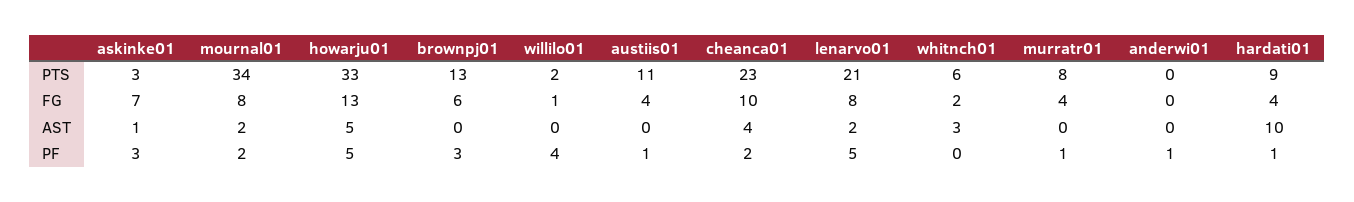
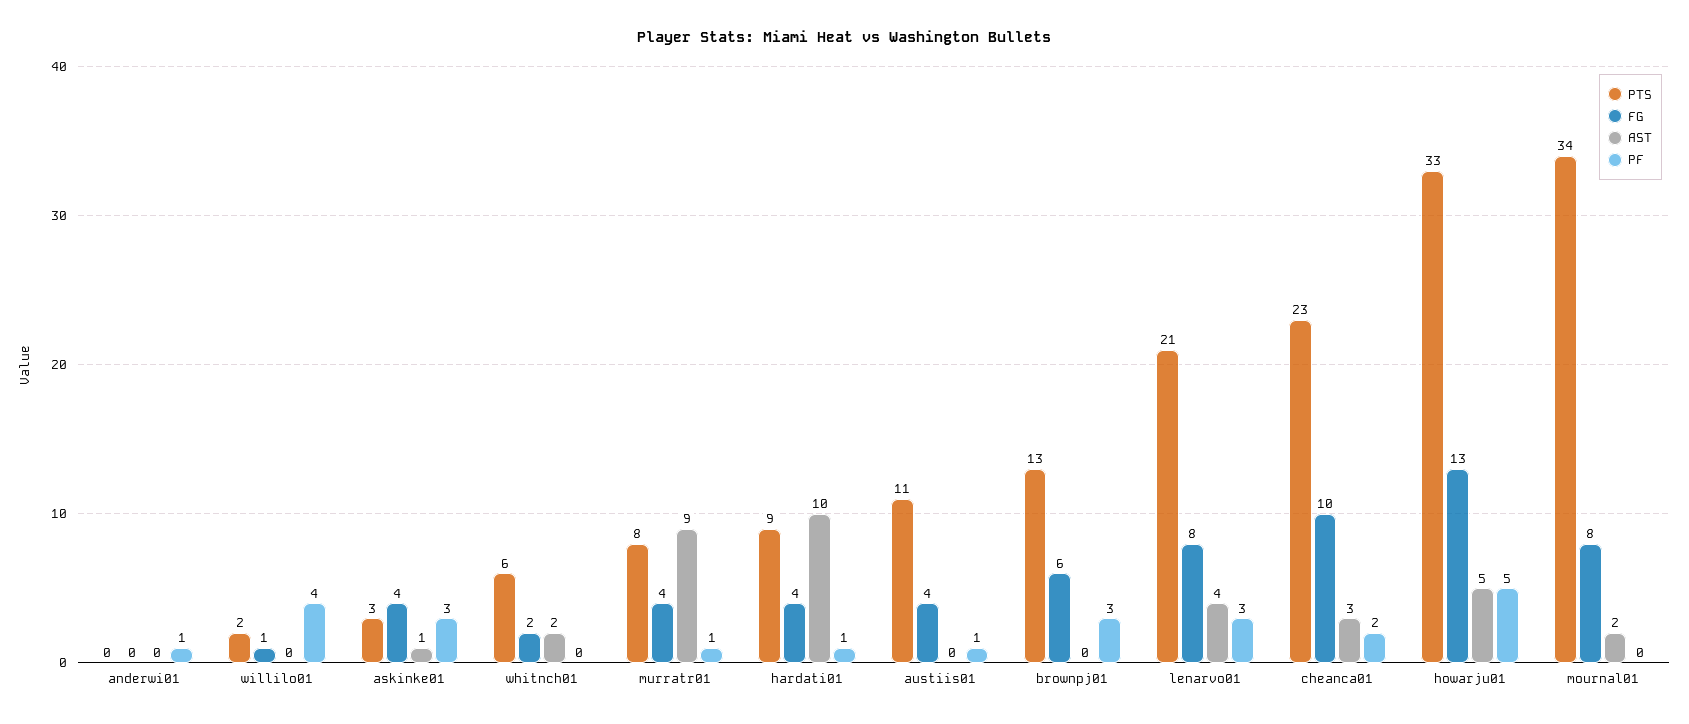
FG, askinke01: 7 -> 4
AST, cheanca01: 4 -> 3
AST, lenarvo01: 2 -> 4
AST, whitnch01: 3 -> 2
AST, murratr01: 0 -> 9
PF, mournal01: 2 -> 0
PF, lenarvo01: 5 -> 3

